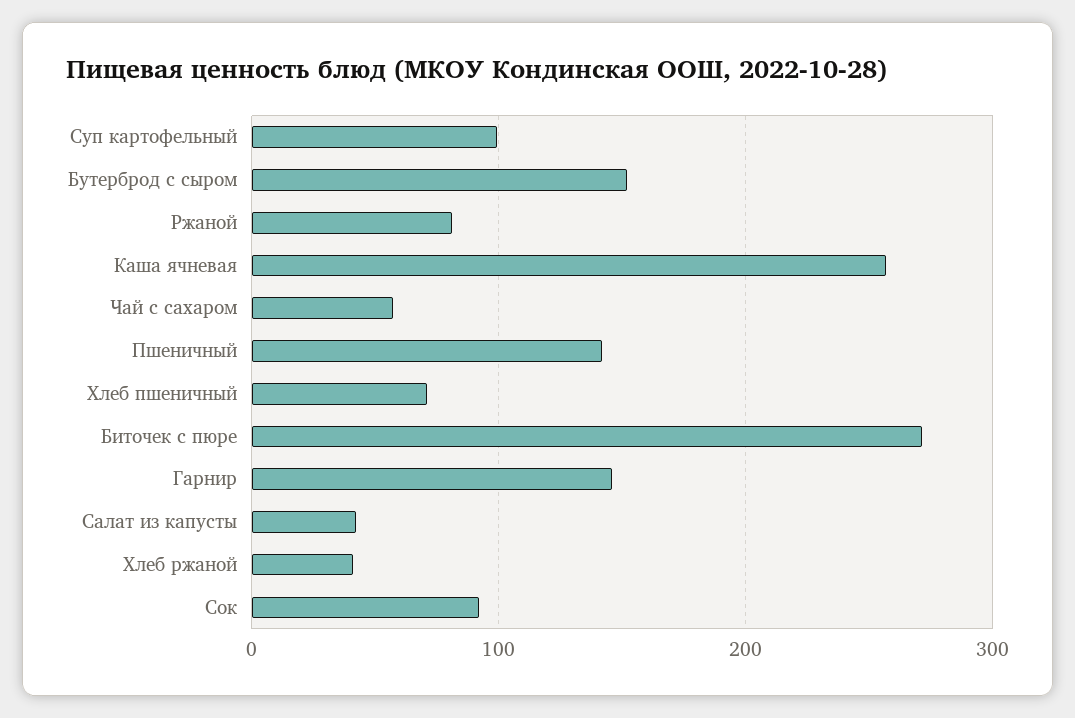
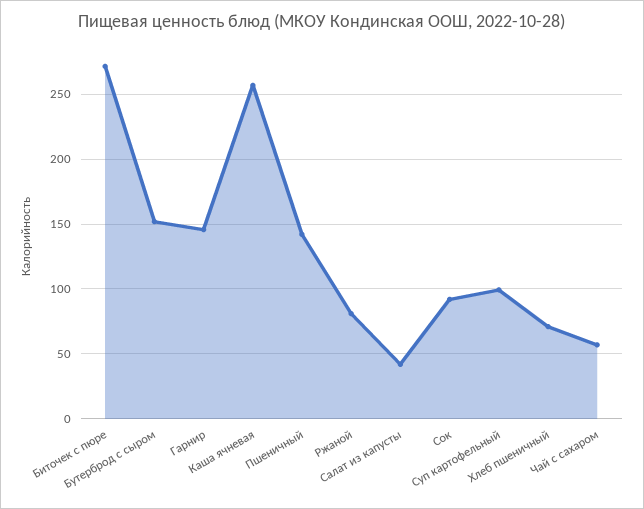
Хлеб ржаной: 40 -> none

